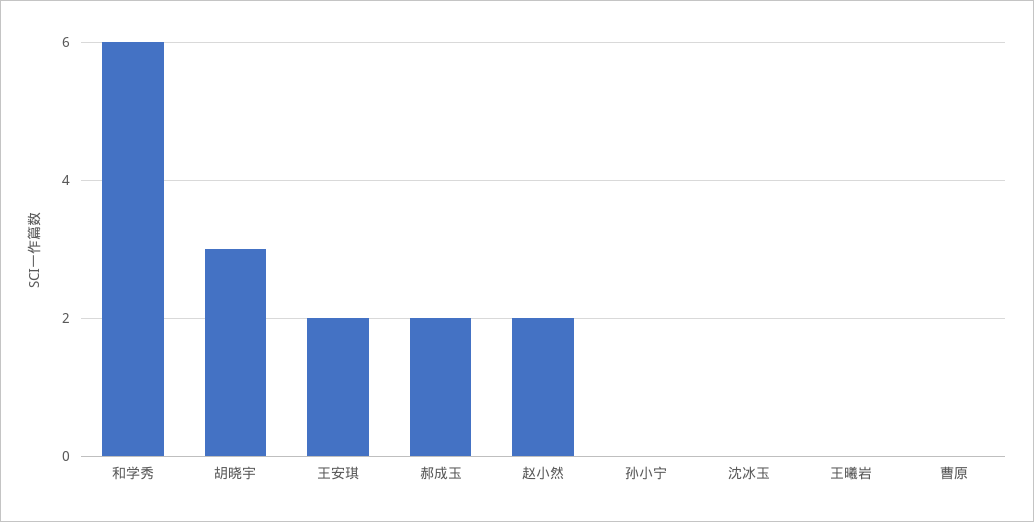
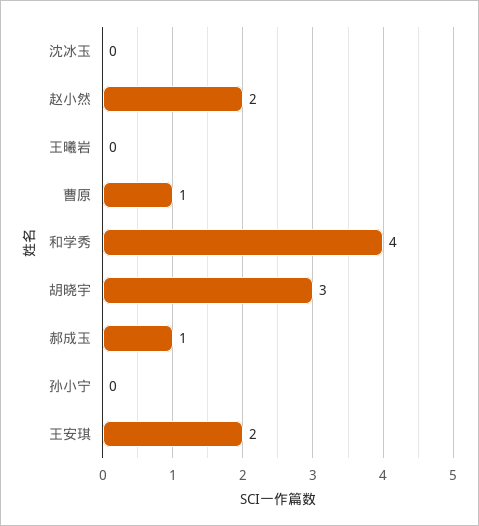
和学秀: 6 -> 4
郝成玉: 2 -> 1
曹原: 0 -> 1

